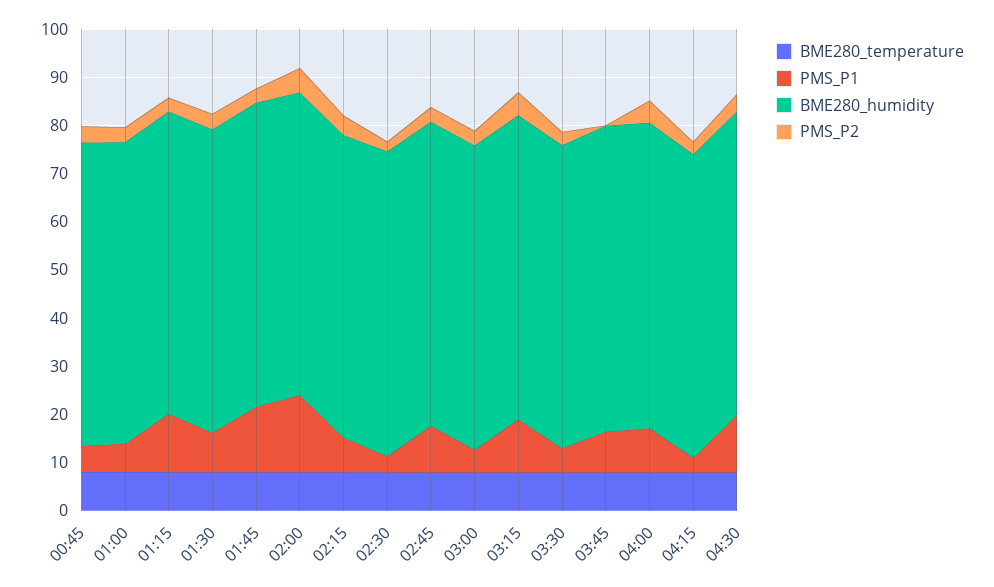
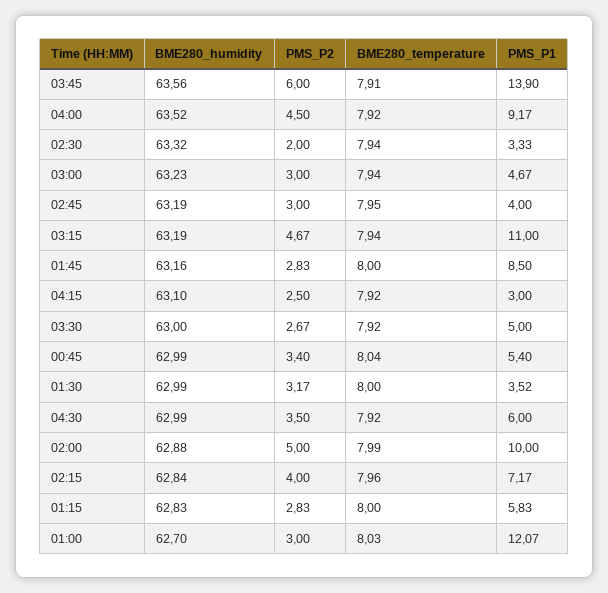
PMS_P1, 01:00: 6 -> 12.07
PMS_P1, 01:15: 12 -> 5.83
PMS_P1, 01:30: 8 -> 3.52
PMS_P1, 01:45: 14 -> 8.5
PMS_P1, 02:00: 16 -> 10
PMS_P1, 02:45: 10 -> 4
PMS_P1, 03:45: 8 -> 13.9
PMS_P2, 03:45: 0 -> 6
PMS_P1, 04:30: 12 -> 6

